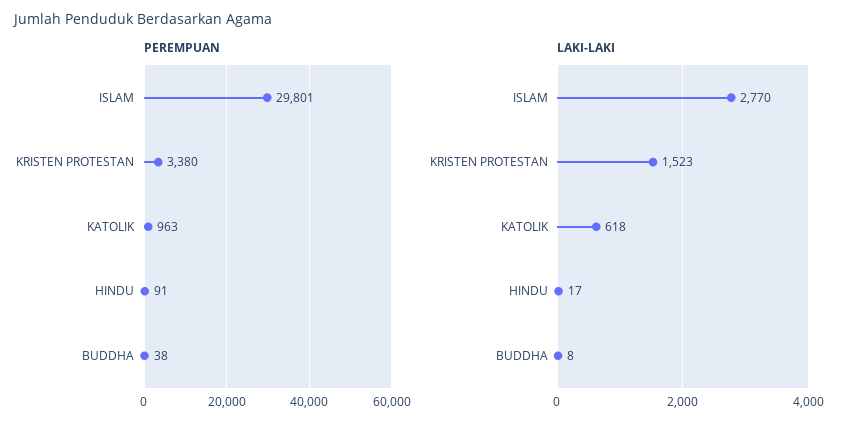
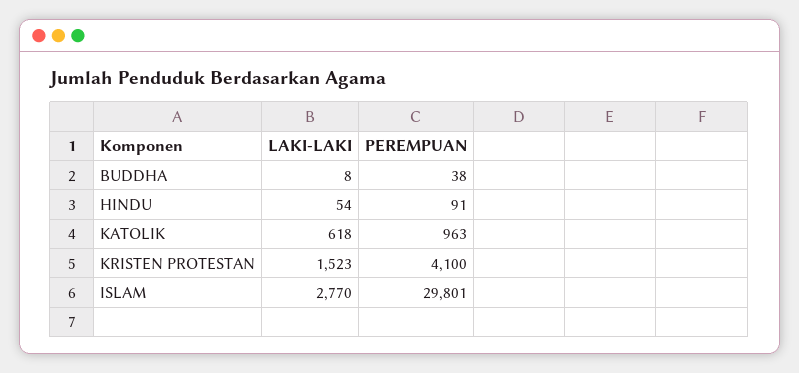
PEREMPUAN, KRISTEN PROTESTAN: 3380 -> 4100
LAKI-LAKI, HINDU: 17 -> 54

